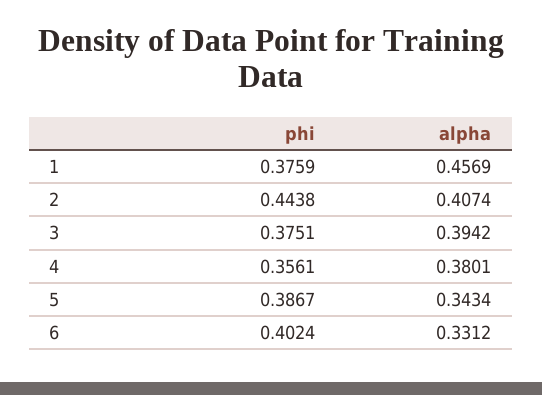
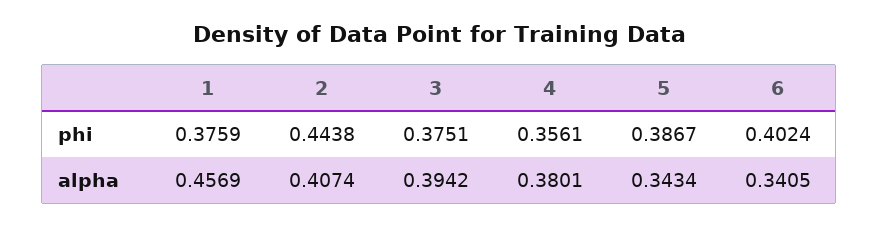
alpha, 6: 0.3312 -> 0.3405

